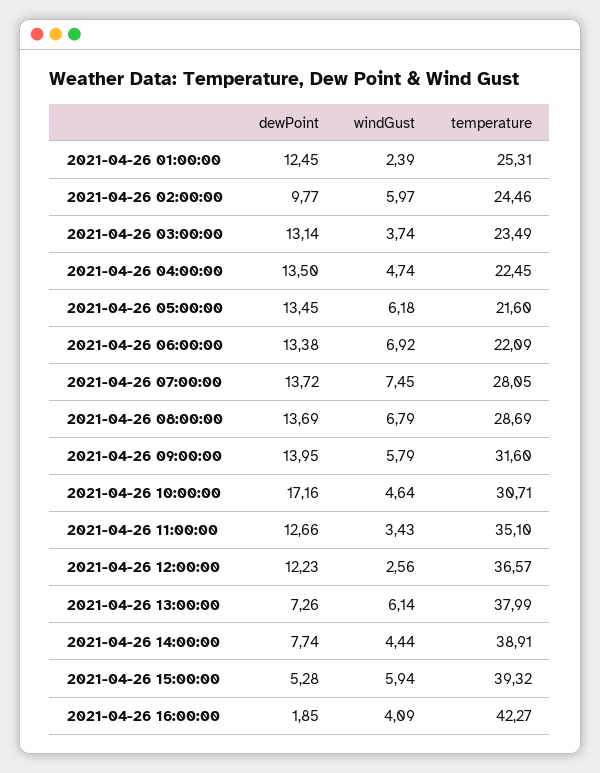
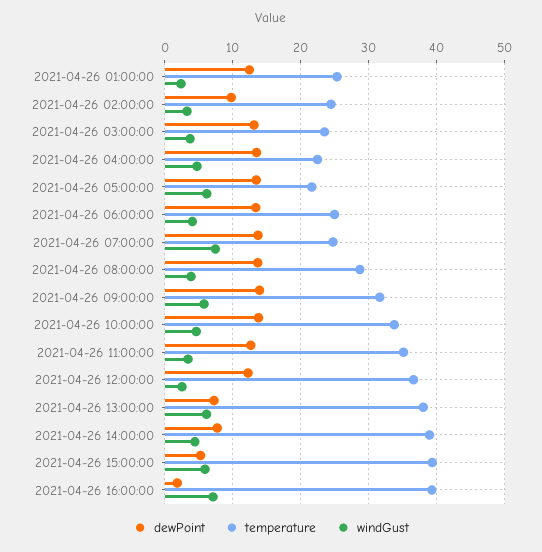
windGust, 2021-04-26 02:00:00: 5.97 -> 3
windGust, 2021-04-26 06:00:00: 6.92 -> 4
temperature, 2021-04-26 06:00:00: 22.09 -> 25
temperature, 2021-04-26 07:00:00: 28.05 -> 25
windGust, 2021-04-26 08:00:00: 6.79 -> 4
dewPoint, 2021-04-26 10:00:00: 17.16 -> 14
temperature, 2021-04-26 10:00:00: 30.71 -> 34
windGust, 2021-04-26 16:00:00: 4.09 -> 7
temperature, 2021-04-26 16:00:00: 42.27 -> 39

